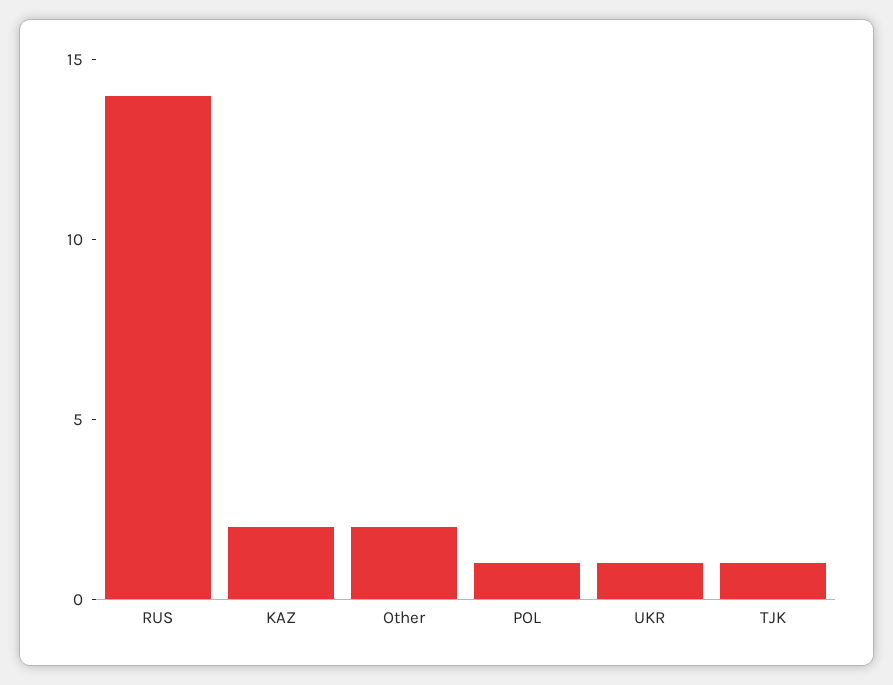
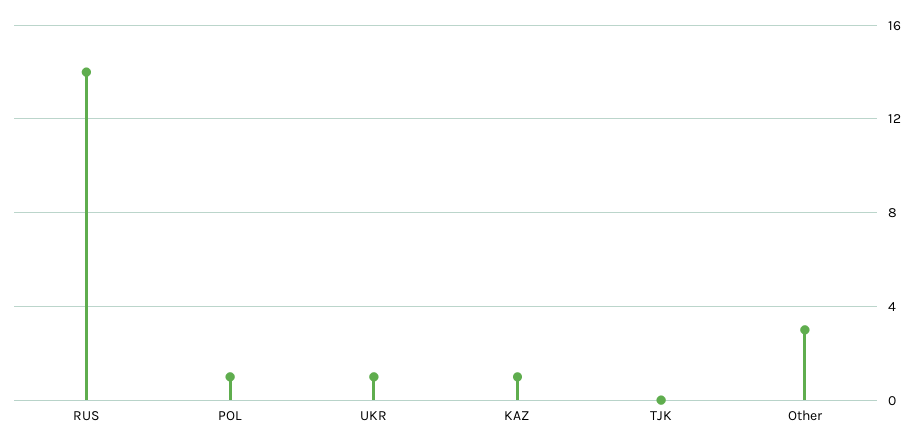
KAZ: 2 -> 1
Other: 2 -> 3
TJK: 1 -> 0

